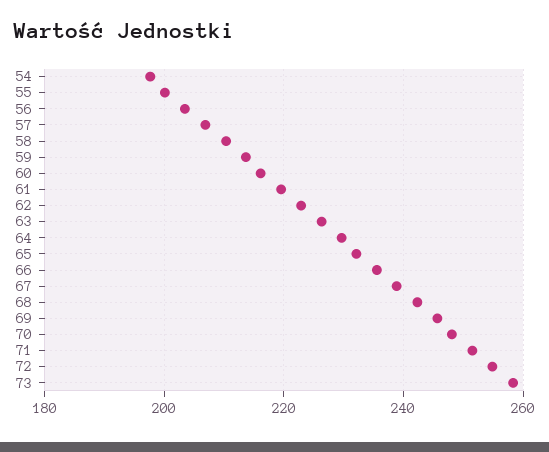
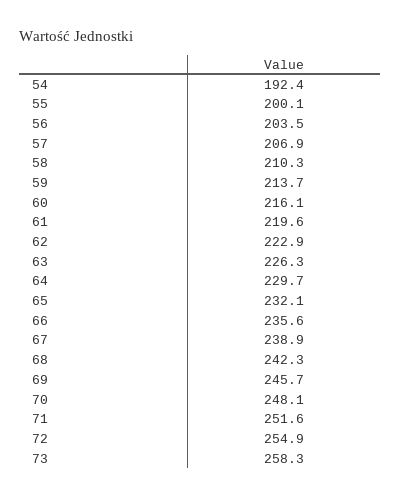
54: 198 -> 192.4

